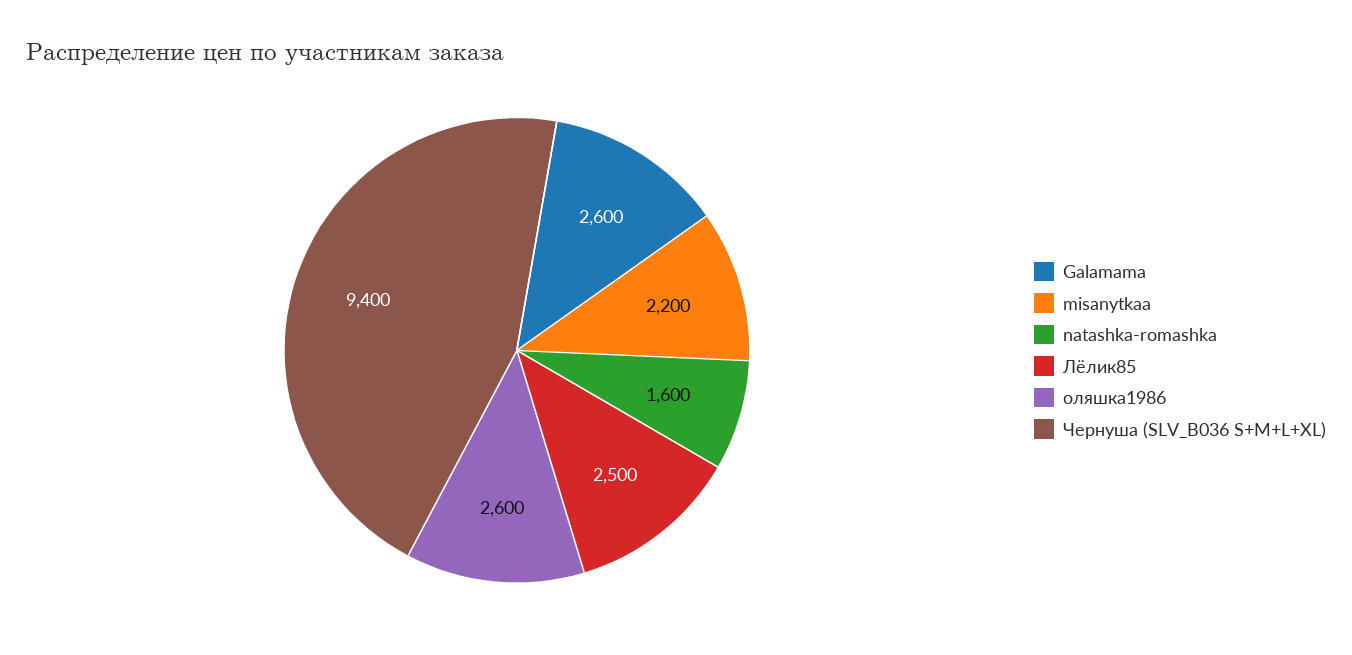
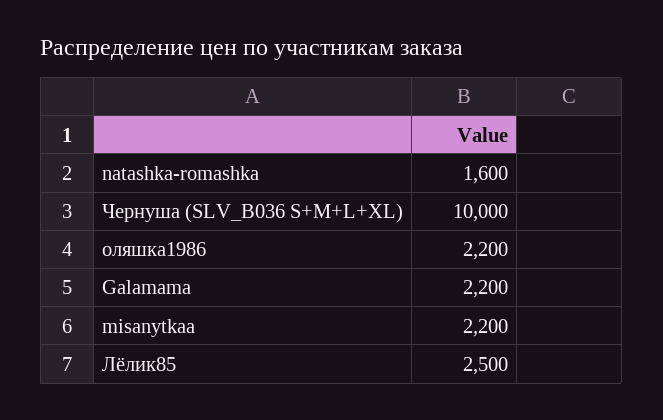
Galamama: 2600 -> 2200
оляшка1986: 2600 -> 2200
Чернуша (SLV_B036 S+M+L+XL): 9400 -> 10000

